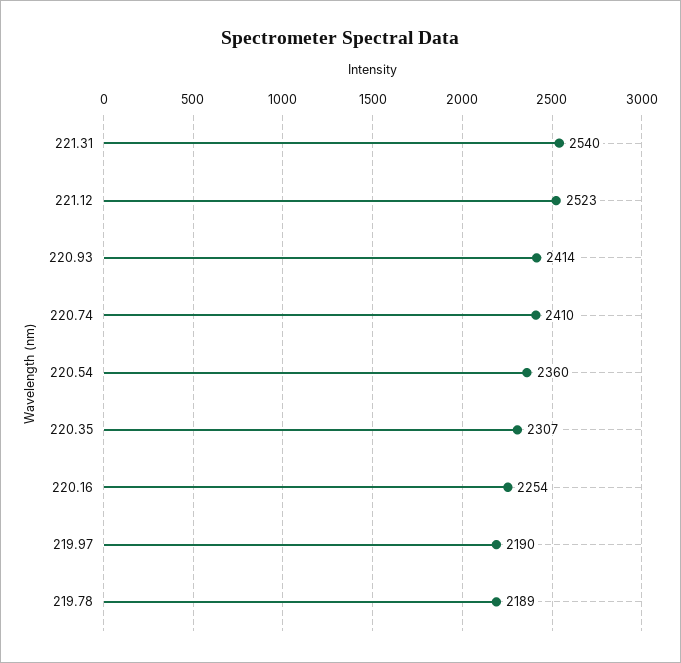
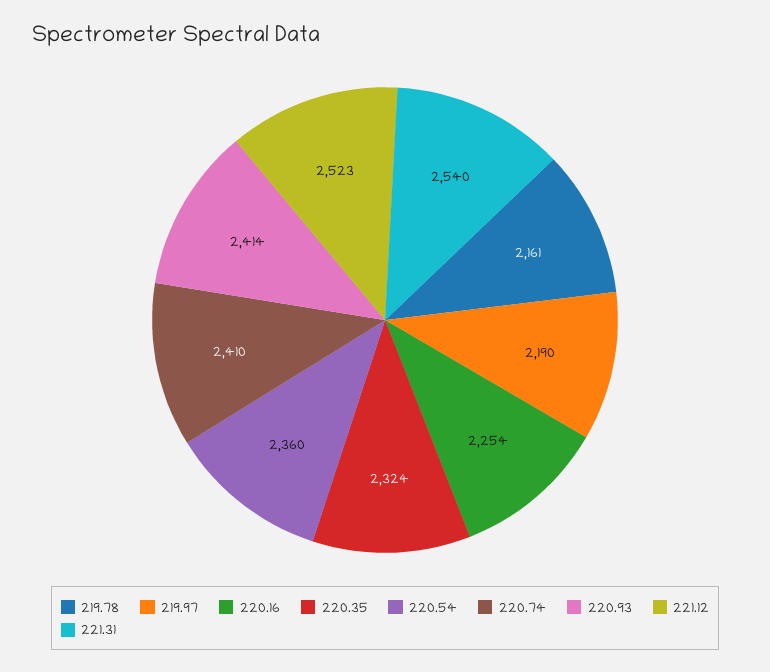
220.35: 2307 -> 2324
219.78: 2189 -> 2161

